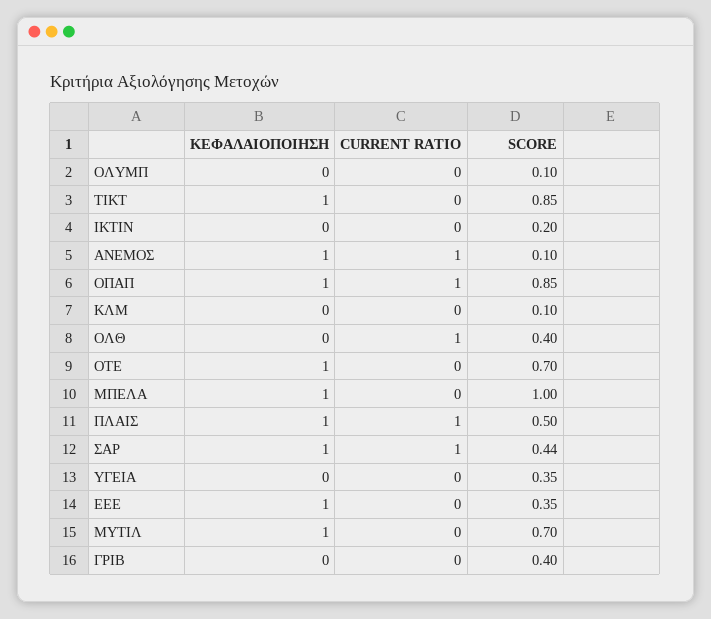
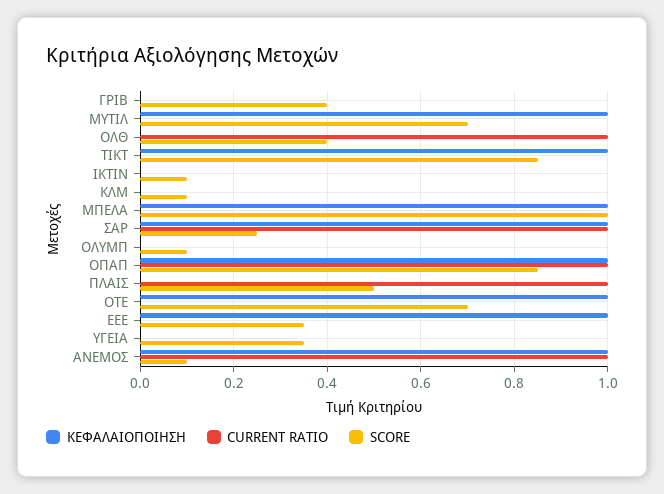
SCORE, ΙΚΤΙΝ: 0.2 -> 0.1
ΚΕΦΑΛΑΙΟΠΟΙΗΣΗ, ΠΛΑΙΣ: 1 -> 0
SCORE, ΣΑΡ: 0.44 -> 0.25

